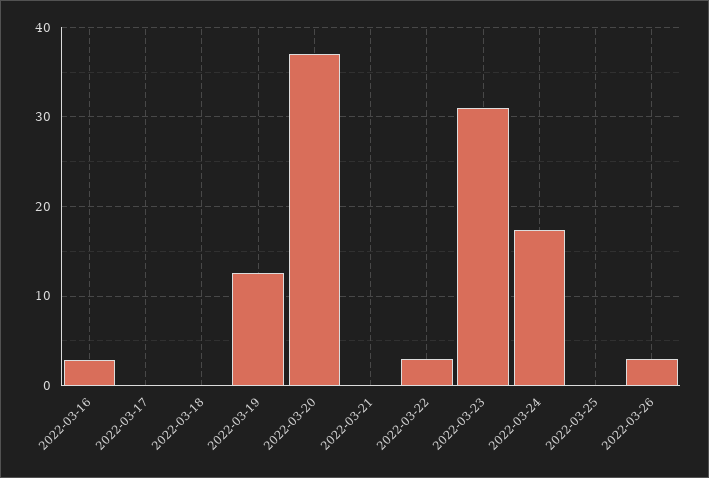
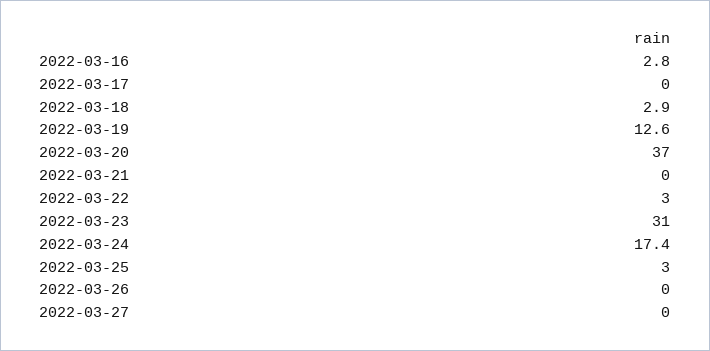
2022-03-18: 0 -> 2.9
2022-03-25: 0 -> 3
2022-03-26: 3 -> 0
2022-03-27: none -> 0

